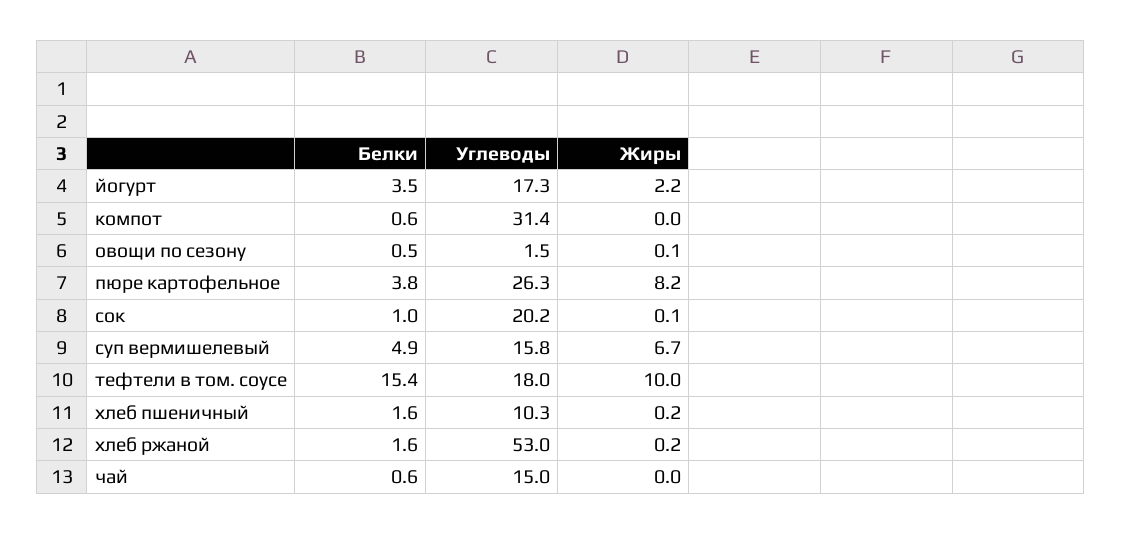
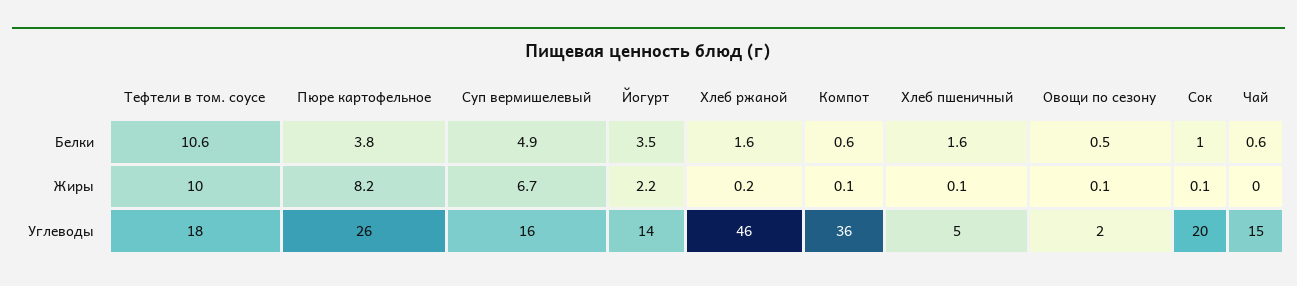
Углеводы, йогурт: 17.3 -> 14
Углеводы, компот: 31.4 -> 36
Жиры, компот: 0 -> 0.1
Белки, тефтели в том. соусе: 15.4 -> 10.6
Углеводы, хлеб пшеничный: 10.3 -> 5
Жиры, хлеб пшеничный: 0.2 -> 0.1
Углеводы, хлеб ржаной: 53 -> 46

